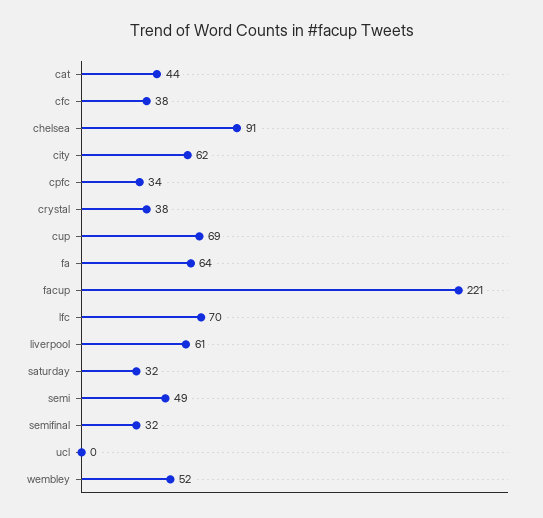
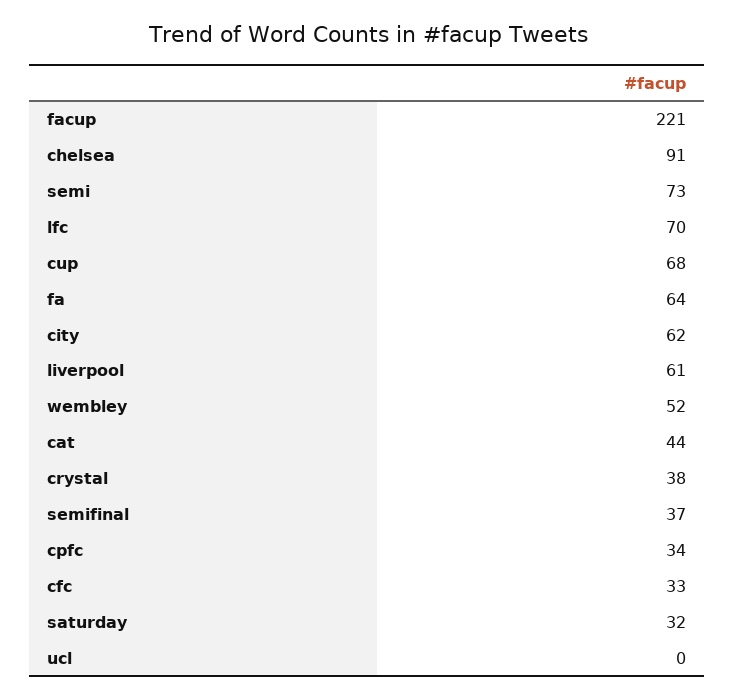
cfc: 38 -> 33
cup: 69 -> 68
semi: 49 -> 73
semifinal: 32 -> 37

